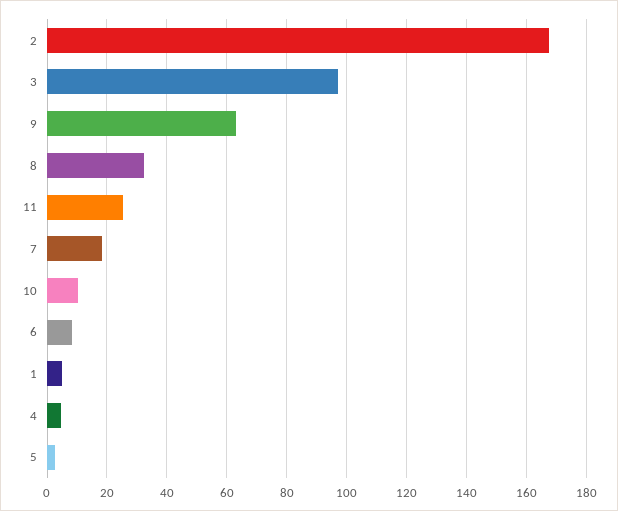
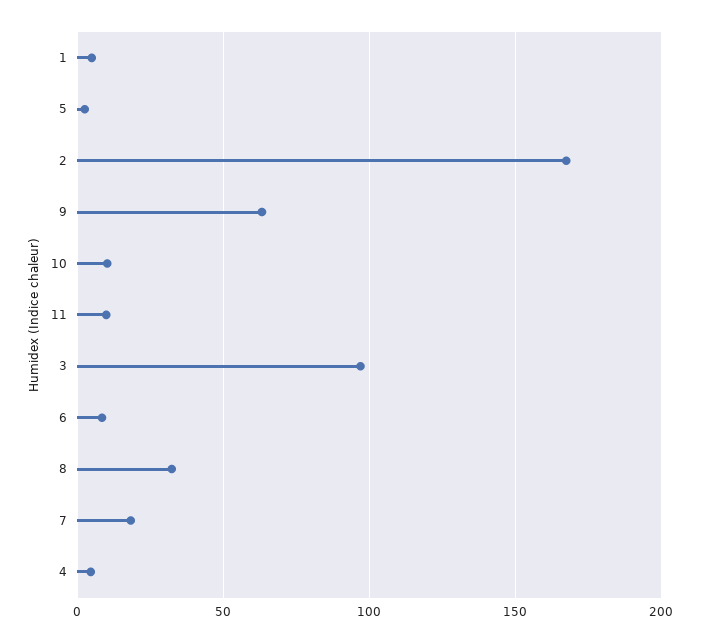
11: 25 -> 10

